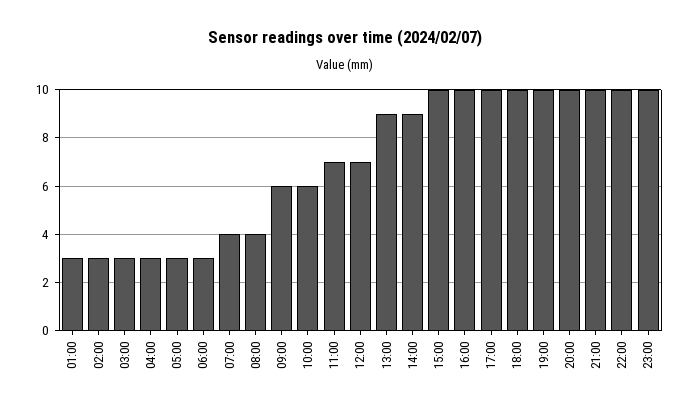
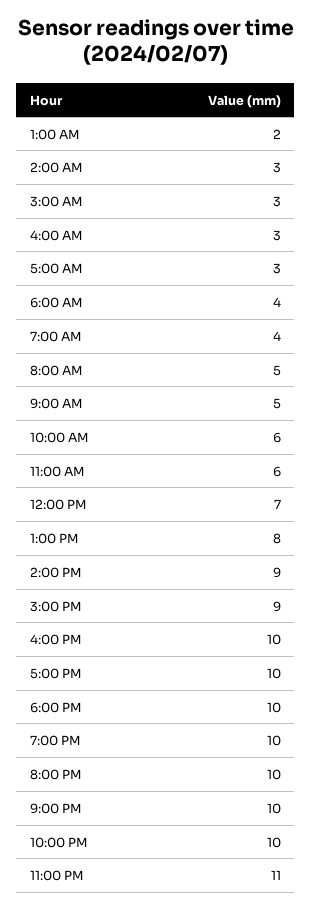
01:00: 3 -> 2
06:00: 3 -> 4
08:00: 4 -> 5
09:00: 6 -> 5
11:00: 7 -> 6
13:00: 9 -> 8
15:00: 10 -> 9
23:00: 10 -> 11

